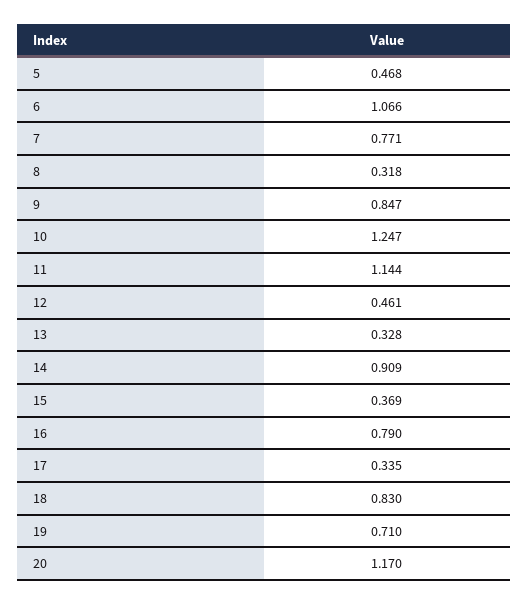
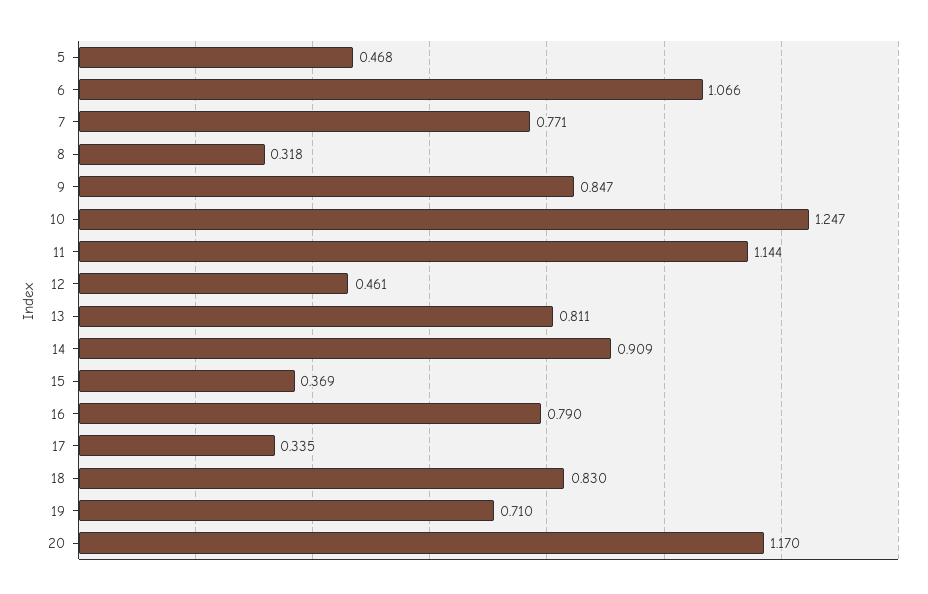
13: 0.328 -> 0.811

